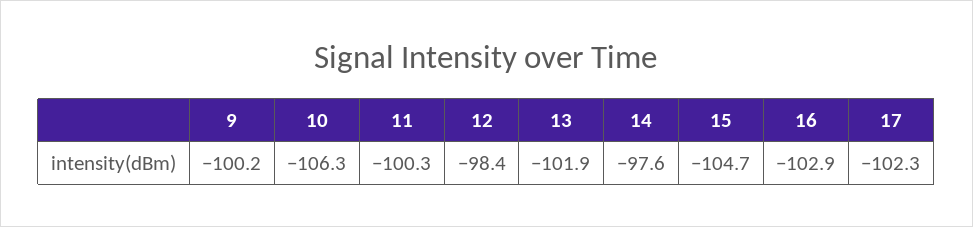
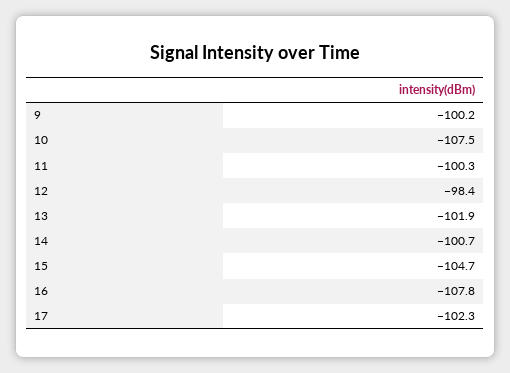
10: -106.3 -> -107.5
14: -97.6 -> -100.7
16: -102.9 -> -107.8

